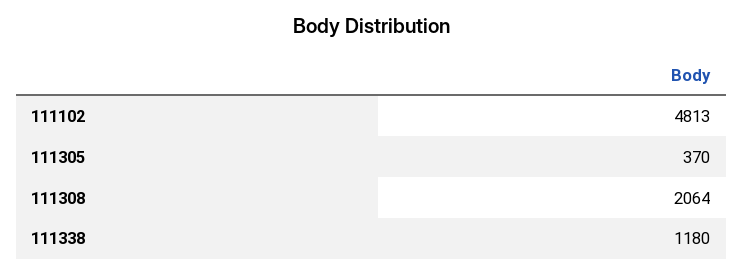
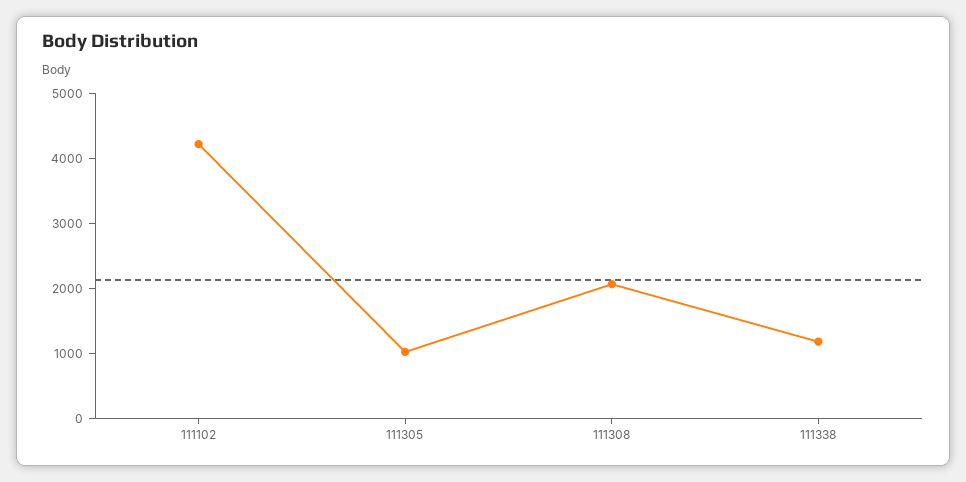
111102: 4813 -> 4200
111305: 370 -> 1000

